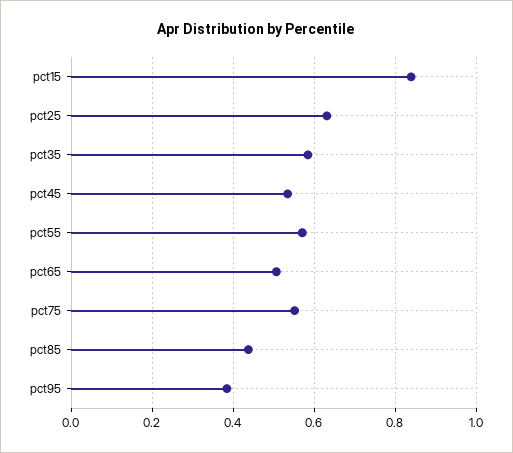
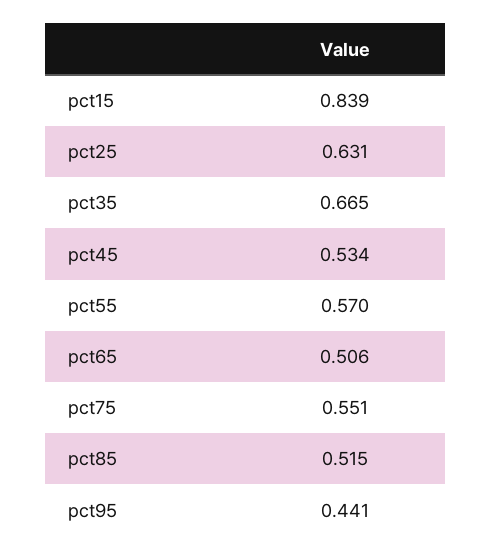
pct35: 0.58 -> 0.665
pct85: 0.44 -> 0.515
pct95: 0.38 -> 0.441

